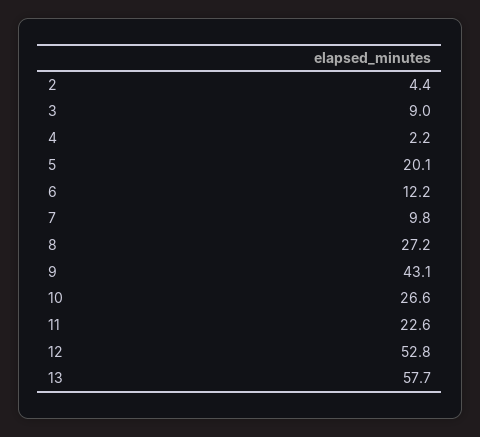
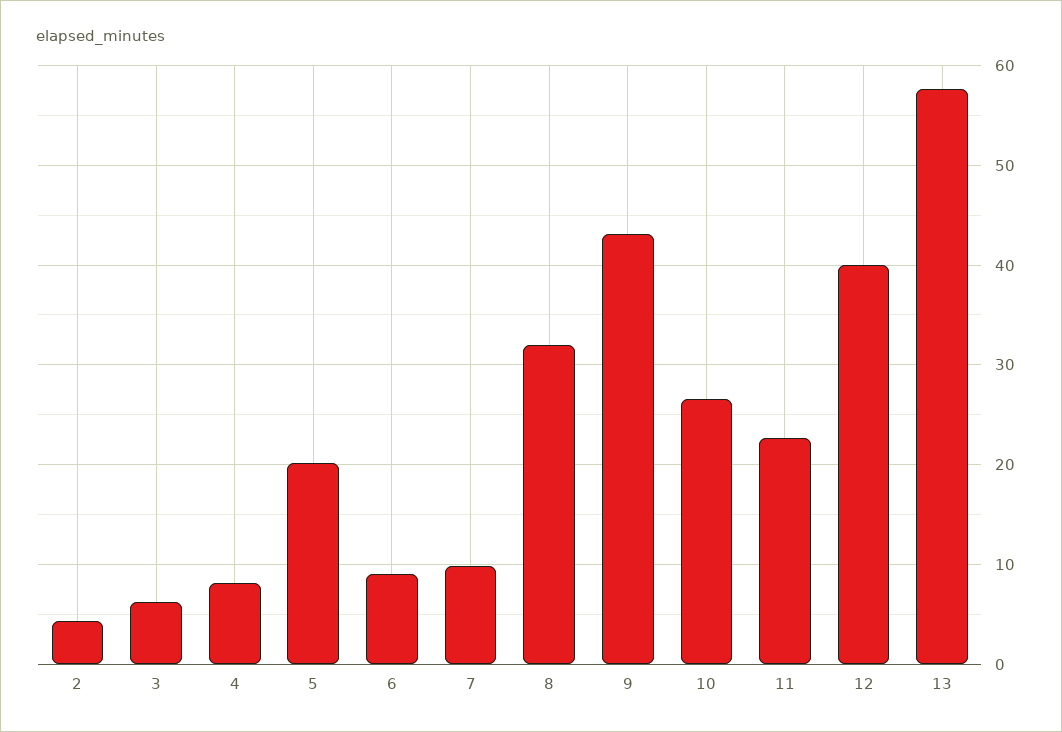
3: 9 -> 6
4: 2.2 -> 8
6: 12.2 -> 9
8: 27.2 -> 32
12: 52.8 -> 40

